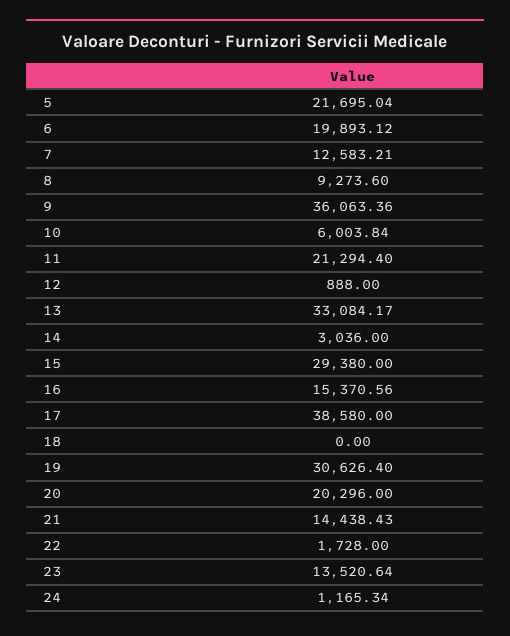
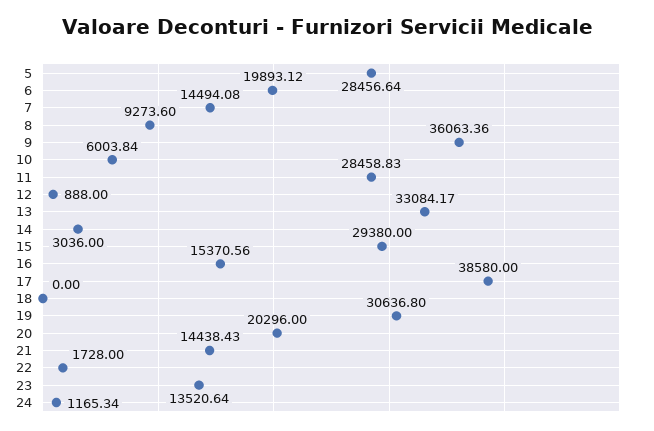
5: 21695.04 -> 28456.64
7: 12583.21 -> 14494.08
11: 21294.4 -> 28458.83
19: 30626.4 -> 30636.8

